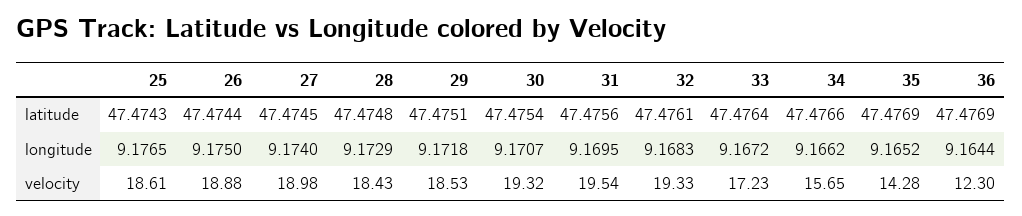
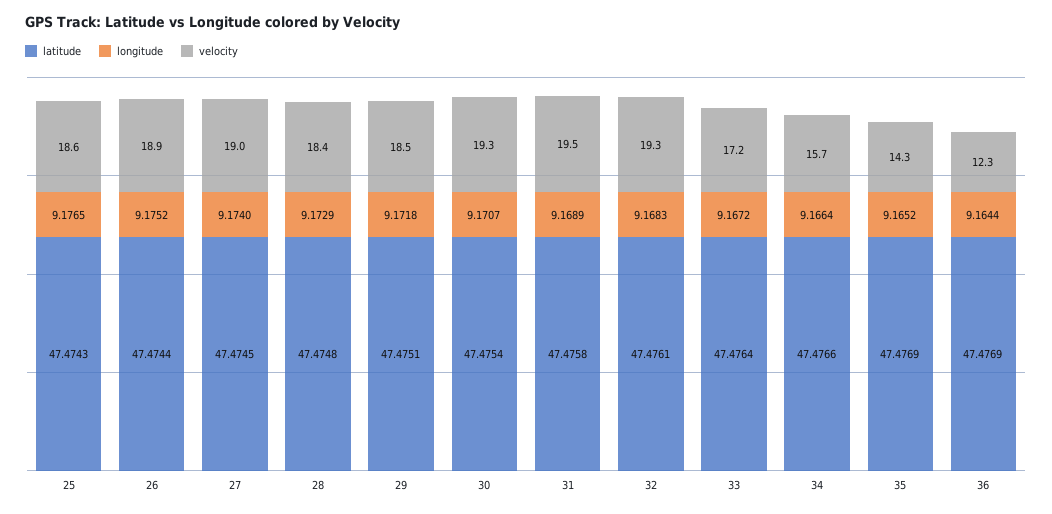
latitude, 31: 47.4756 -> 47.4758
longitude, 26: 9.175 -> 9.1752
longitude, 31: 9.1695 -> 9.1689
longitude, 34: 9.1662 -> 9.1664

